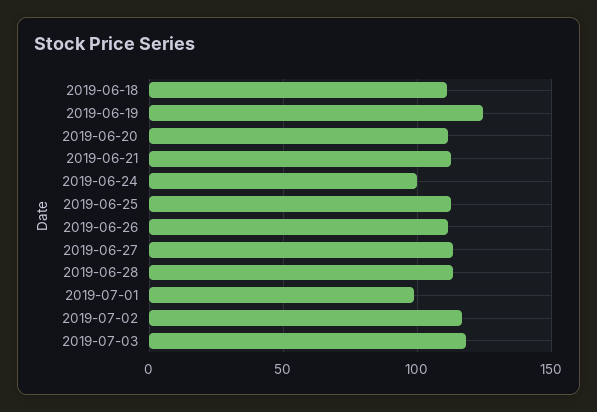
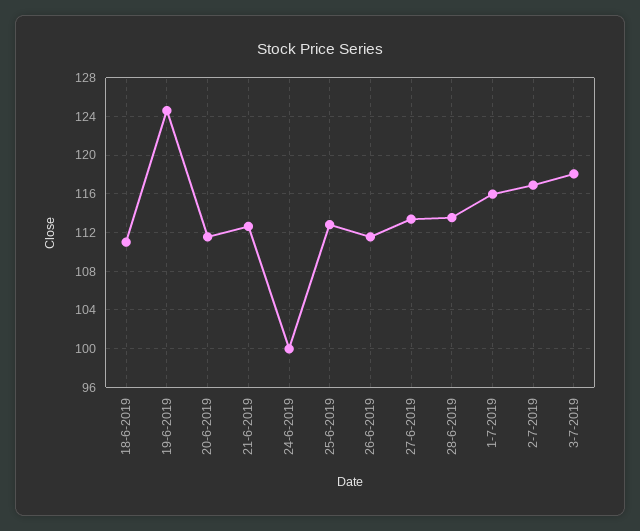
2019-07-01: 100 -> 116

